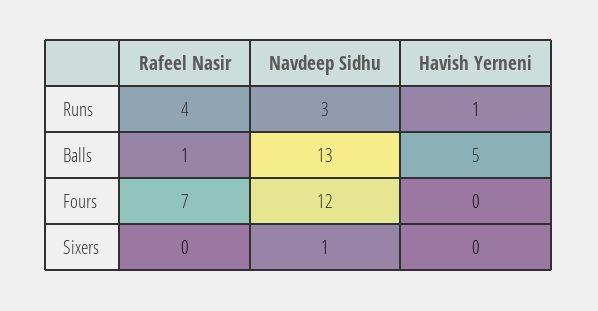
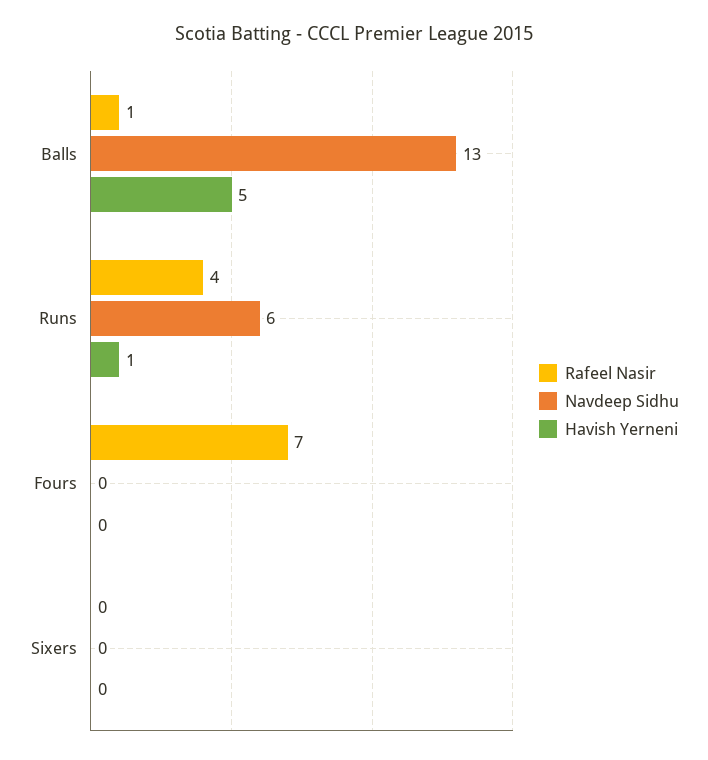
Navdeep Sidhu, Runs: 3 -> 6
Navdeep Sidhu, Fours: 12 -> 0
Navdeep Sidhu, Sixers: 1 -> 0

